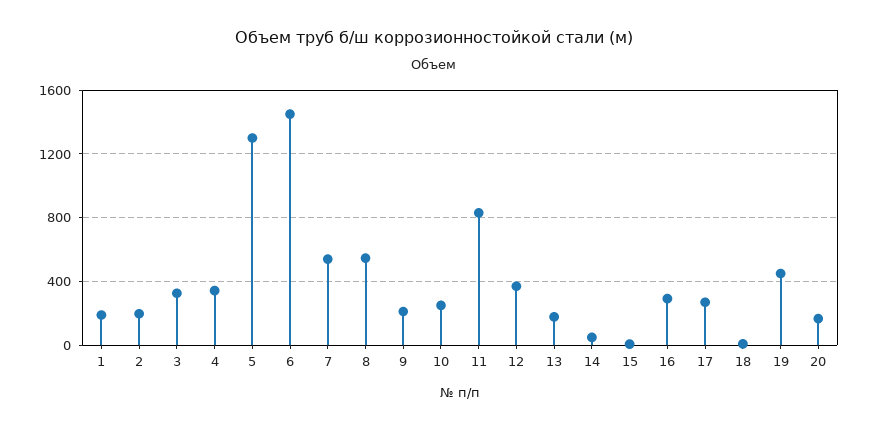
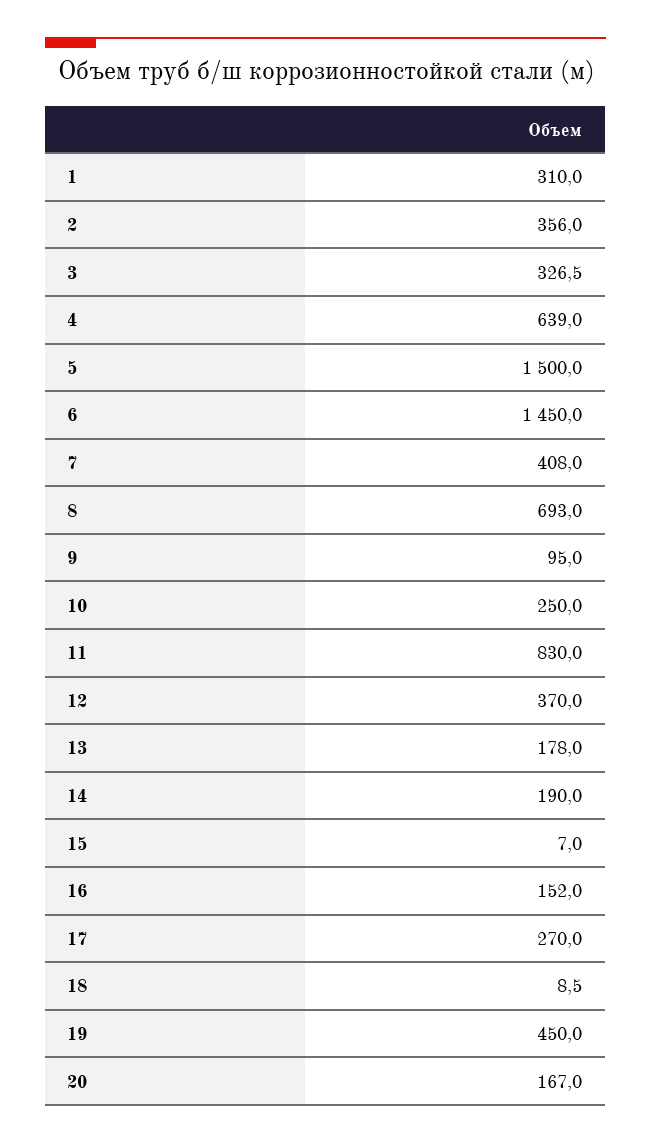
1: 200 -> 310
2: 200 -> 356
4: 350 -> 639
5: 1300 -> 1500
7: 550 -> 408
8: 550 -> 693
9: 200 -> 95
14: 50 -> 190
16: 300 -> 152

